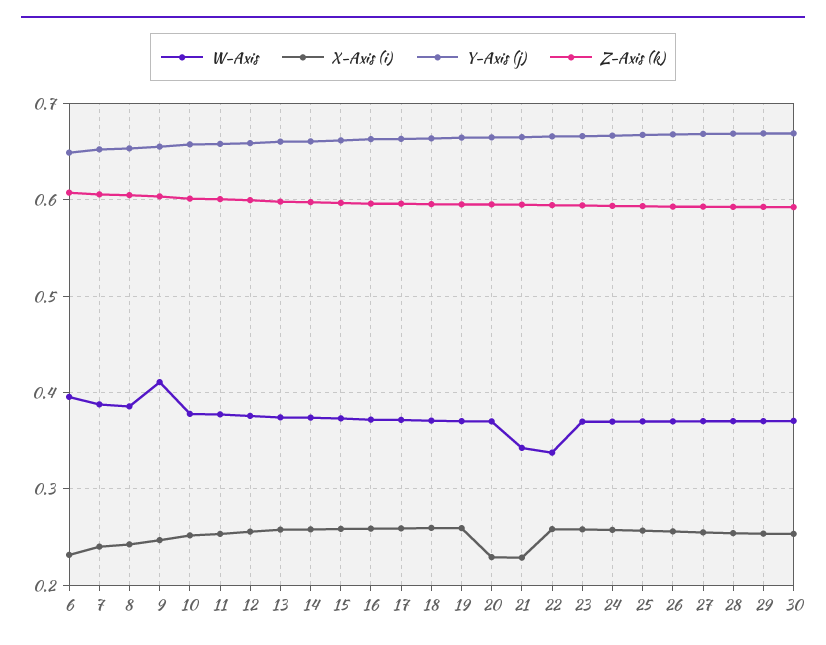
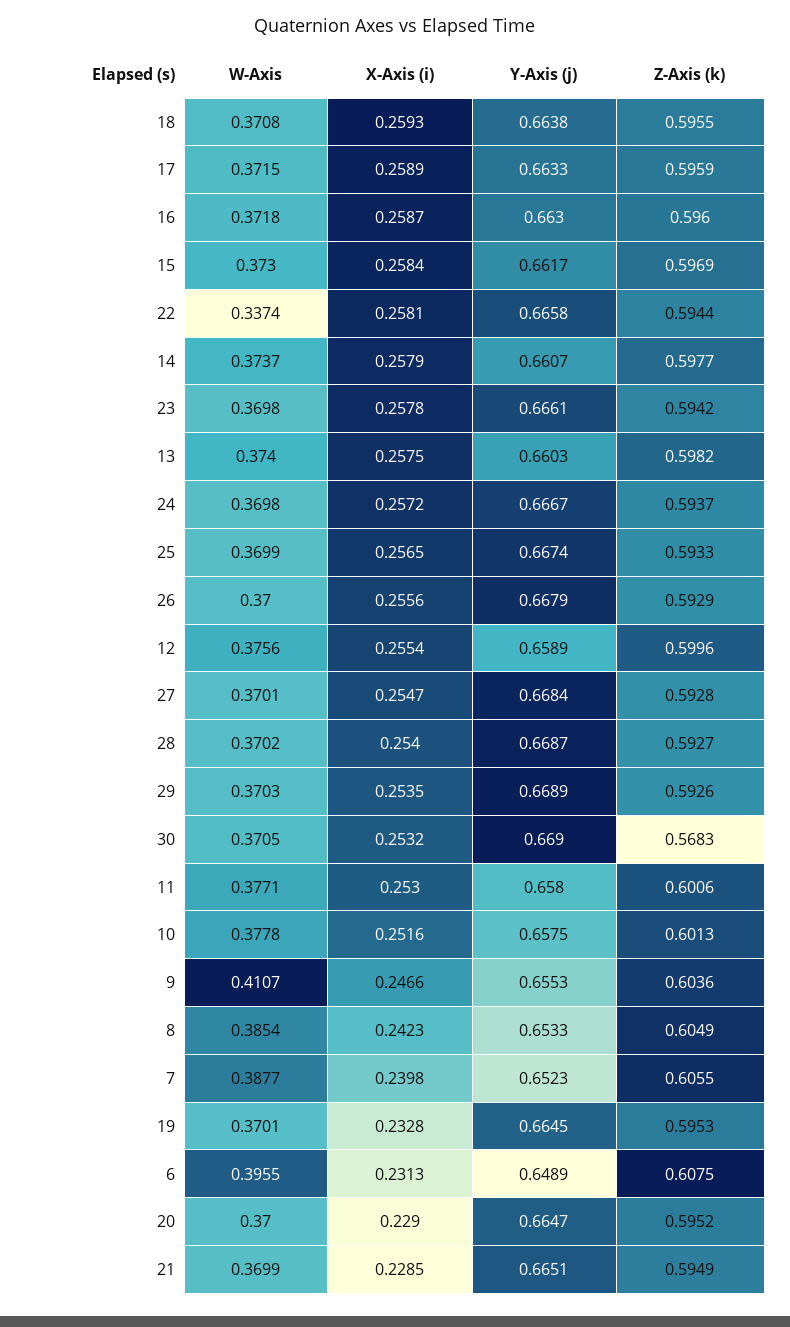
X-Axis (i), 19: 0.26 -> 0.2328
W-Axis, 21: 0.34 -> 0.3699
Z-Axis (k), 30: 0.59 -> 0.5683

